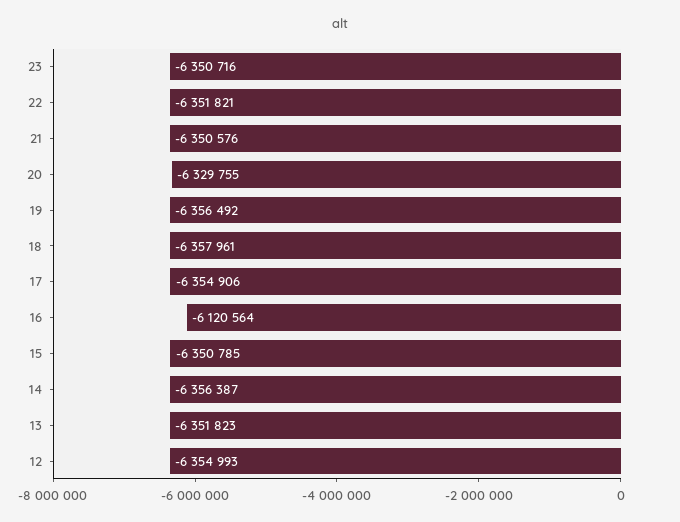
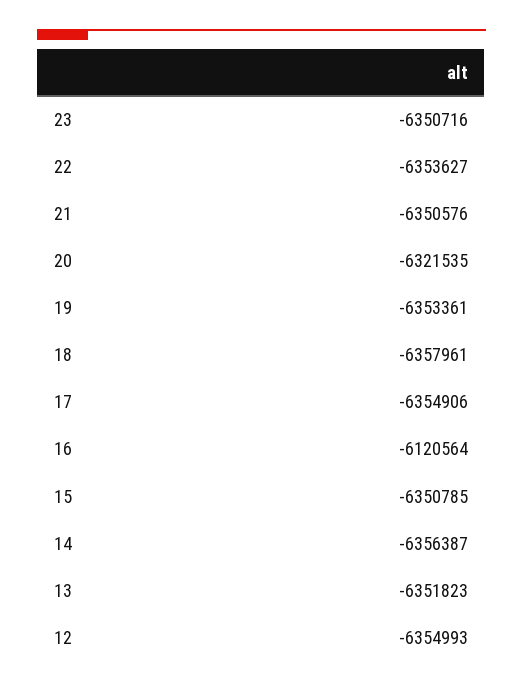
22: -6351821 -> -6353627
20: -6329755 -> -6321535
19: -6356492 -> -6353361

